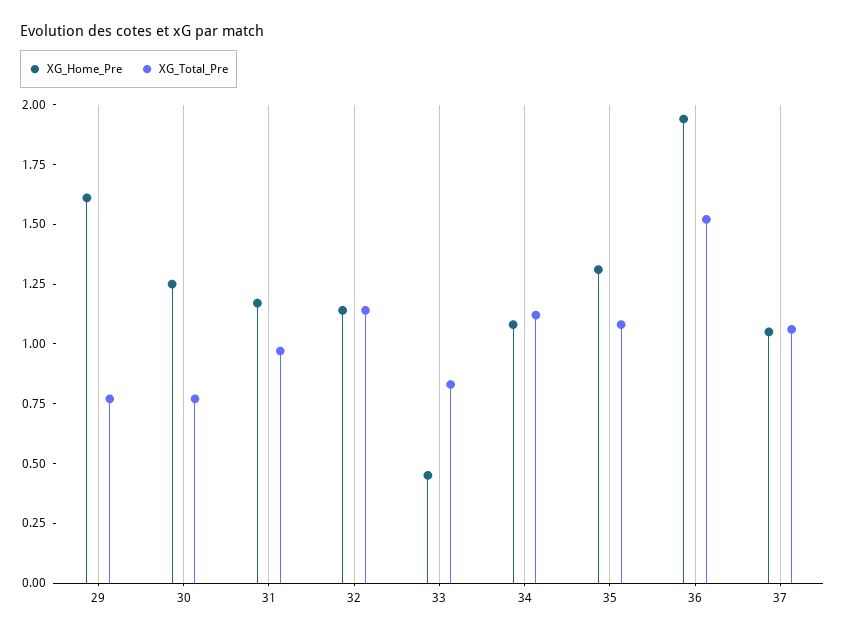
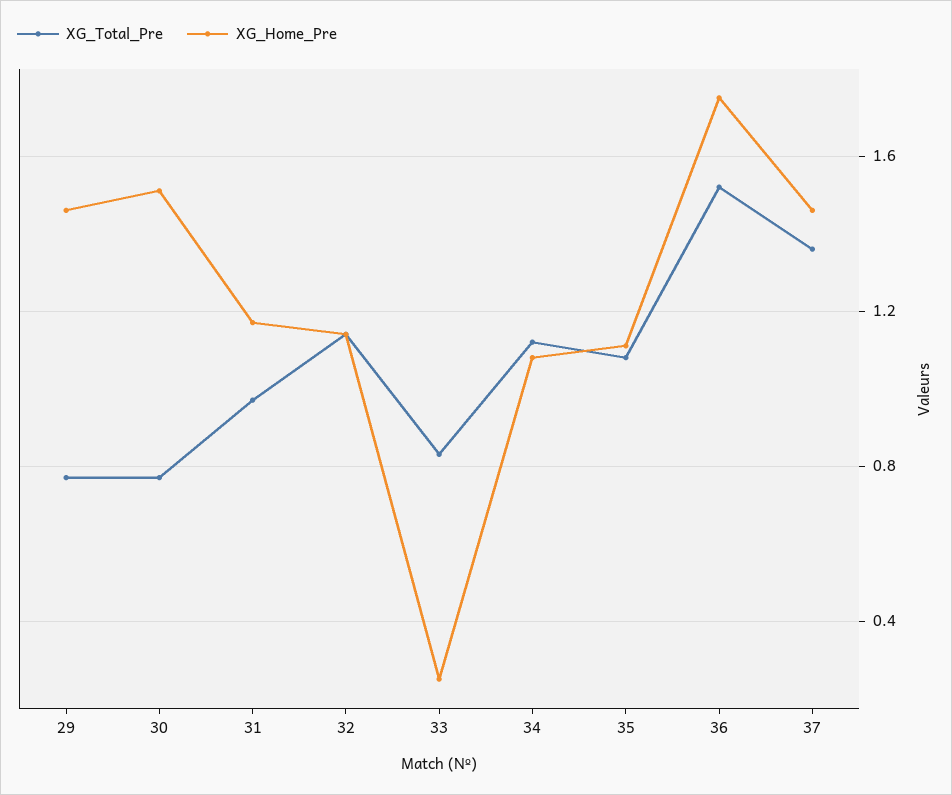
XG_Home_Pre, 29: 1.6 -> 1.45
XG_Home_Pre, 30: 1.25 -> 1.5
XG_Home_Pre, 33: 0.45 -> 0.25
XG_Home_Pre, 35: 1.3 -> 1.1
XG_Home_Pre, 36: 1.95 -> 1.75
XG_Home_Pre, 37: 1.05 -> 1.45
XG_Total_Pre, 37: 1.05 -> 1.35

